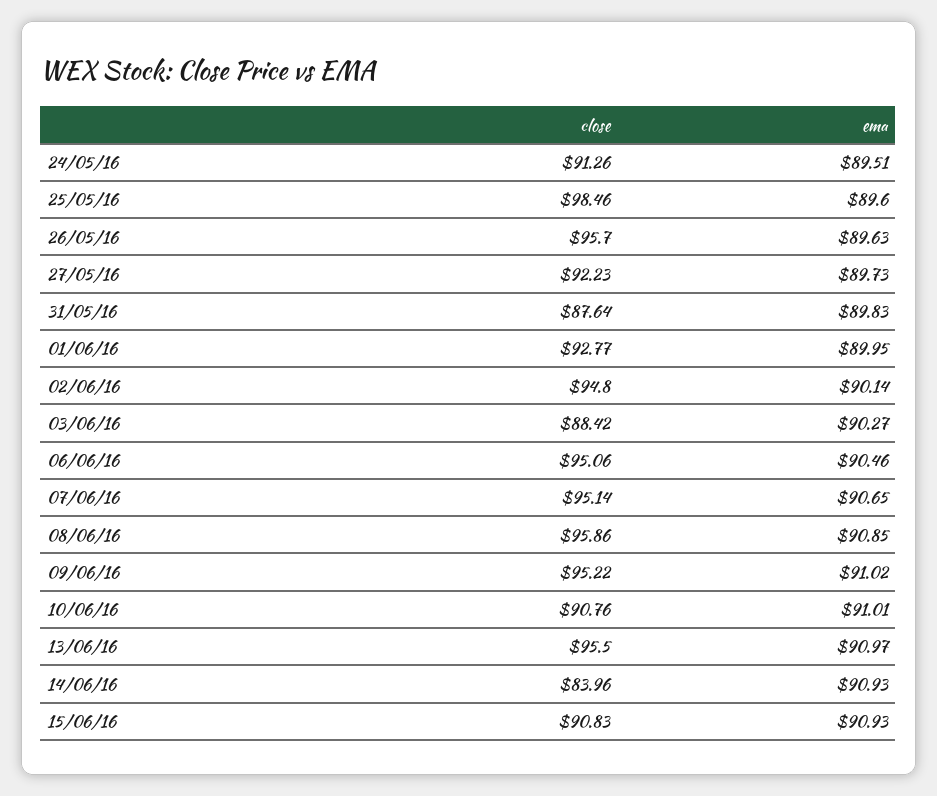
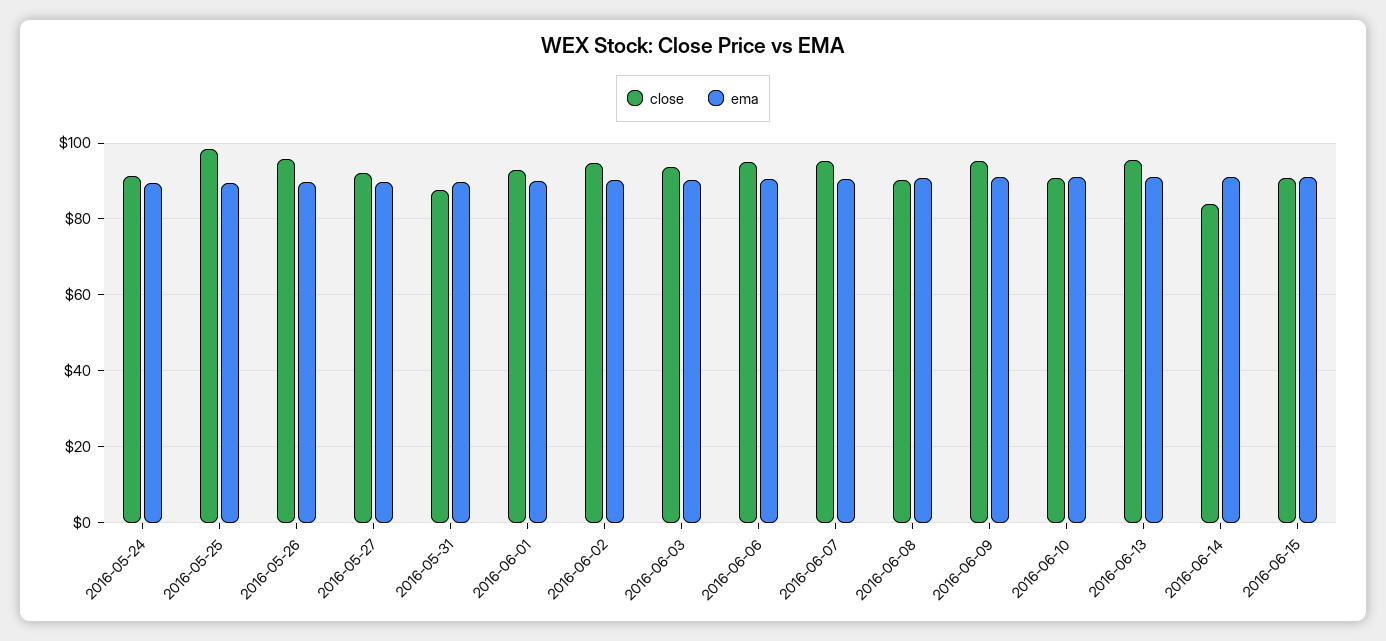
close, 03/06/16: 88.42 -> 94
close, 08/06/16: 95.86 -> 90

